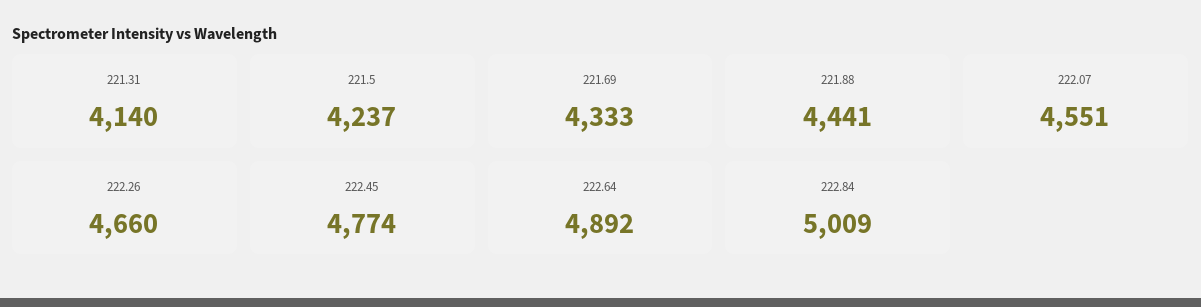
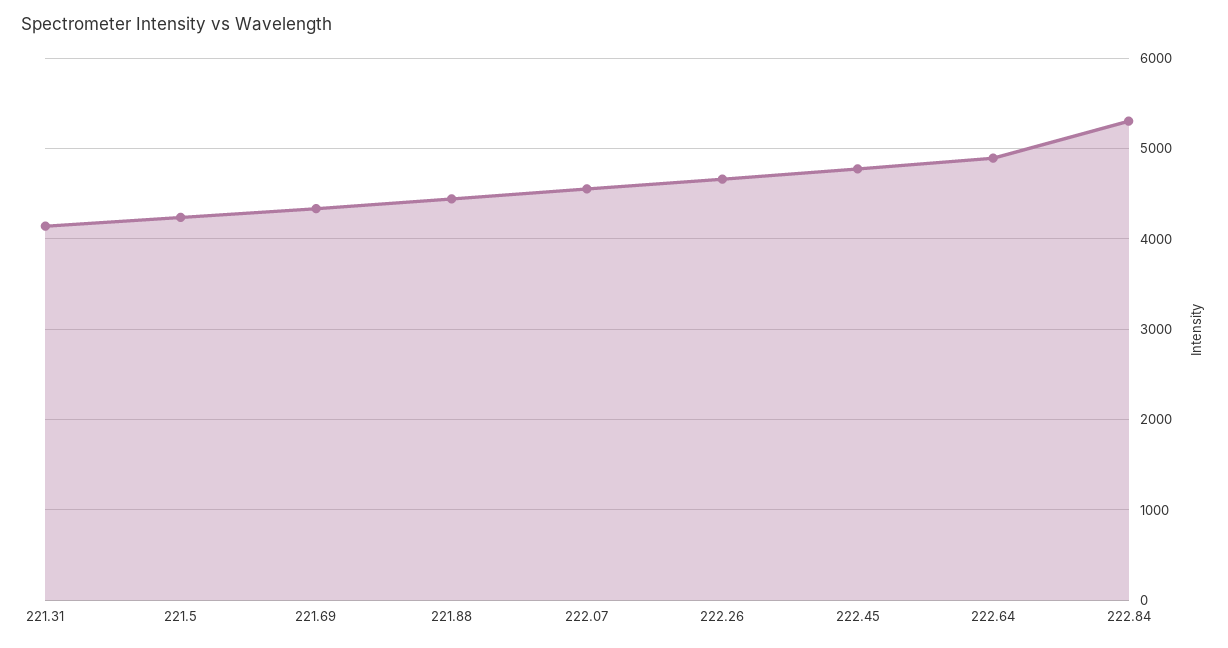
222.84: 5009 -> 5300

